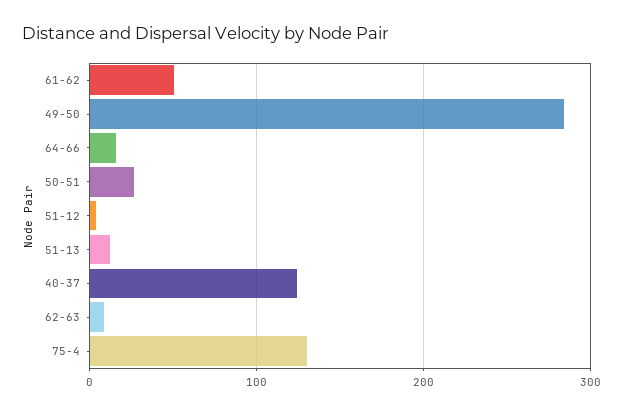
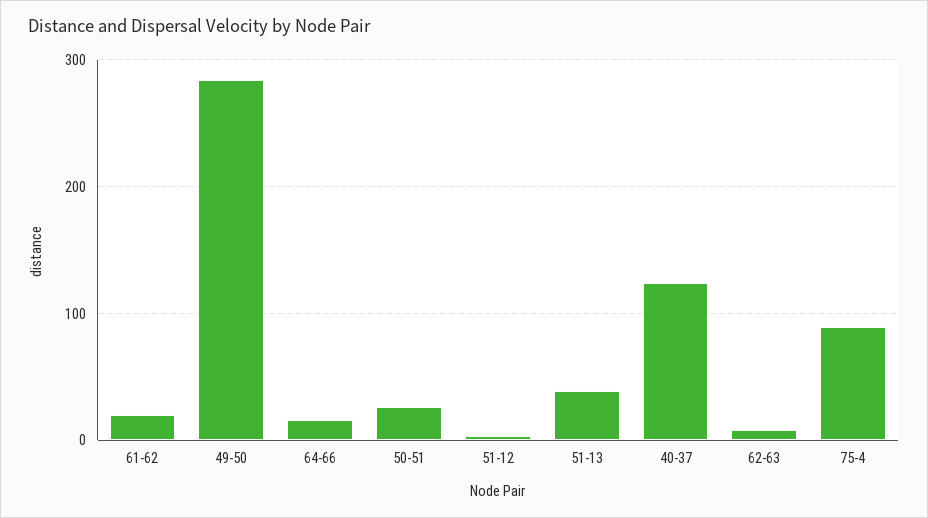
61-62: 50 -> 20
51-13: 10 -> 40
75-4: 130 -> 90

